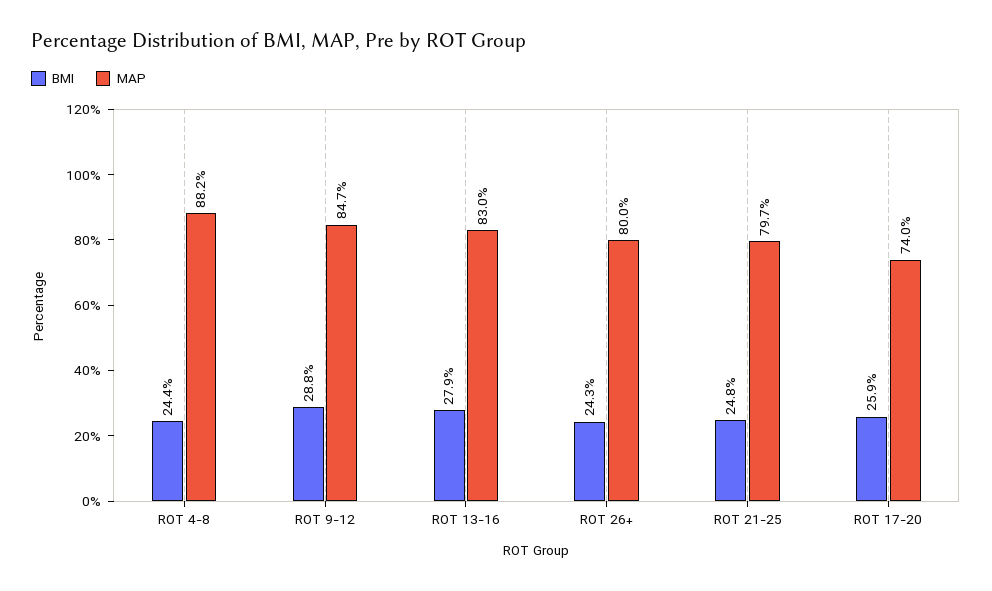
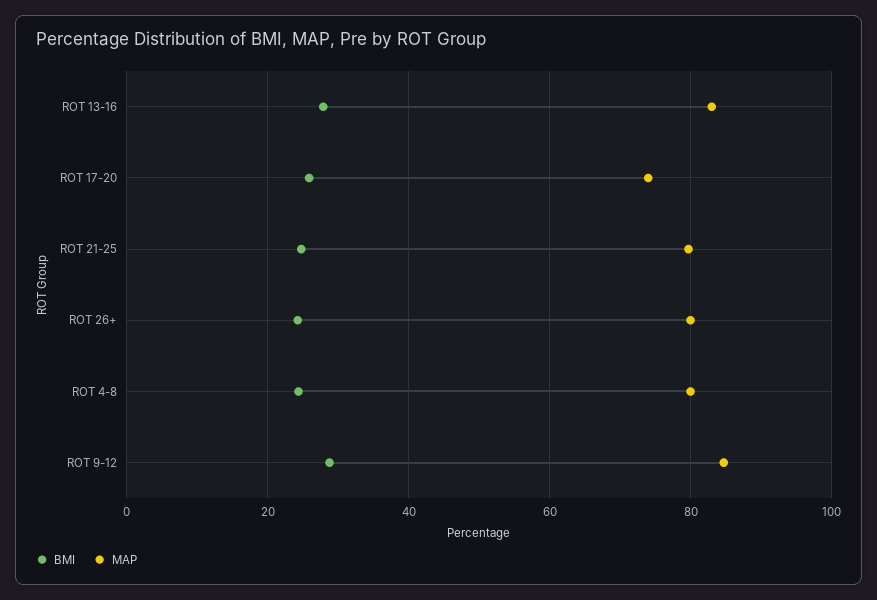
MAP, ROT 4-8: 88.2 -> 80

